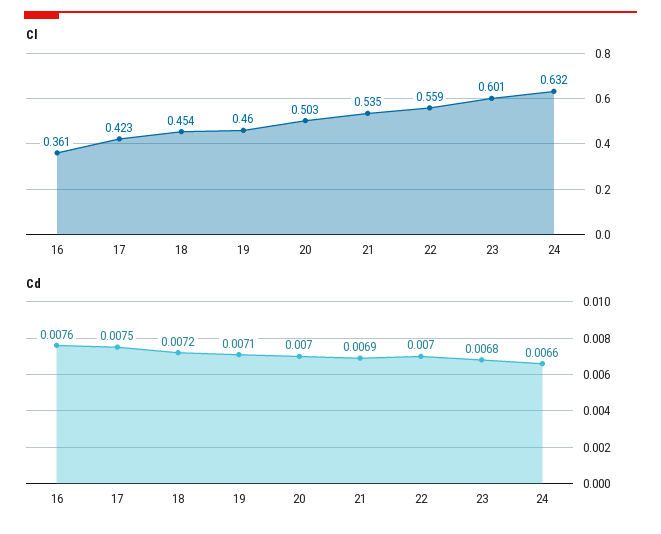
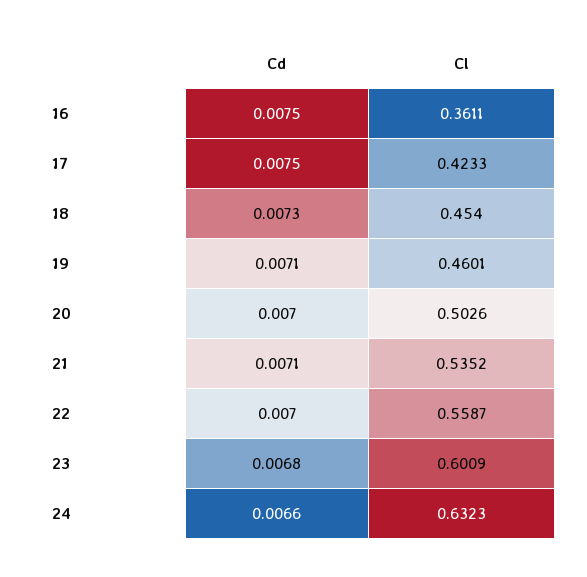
Cd, 16: 0.0076 -> 0.0075
Cd, 18: 0.0072 -> 0.0073
Cd, 21: 0.0069 -> 0.0071

